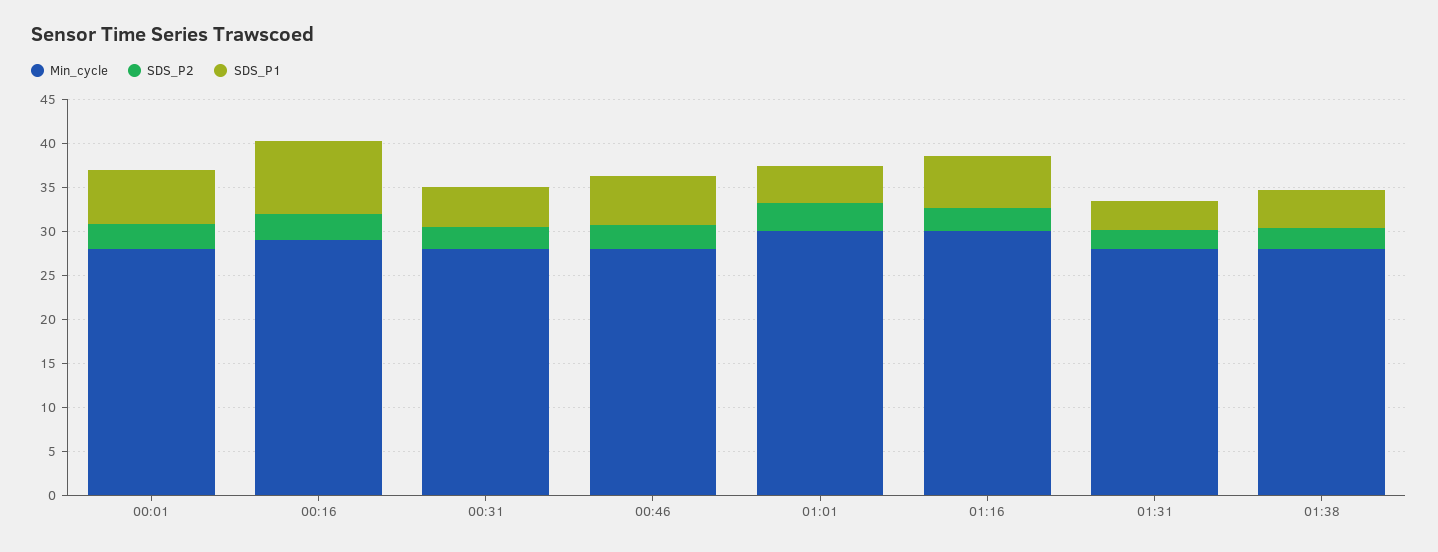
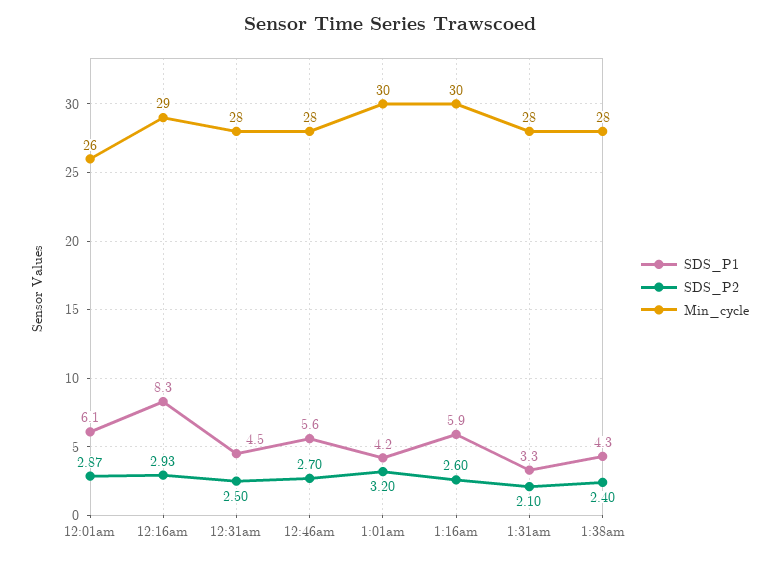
Min_cycle, 00:01: 28 -> 26

